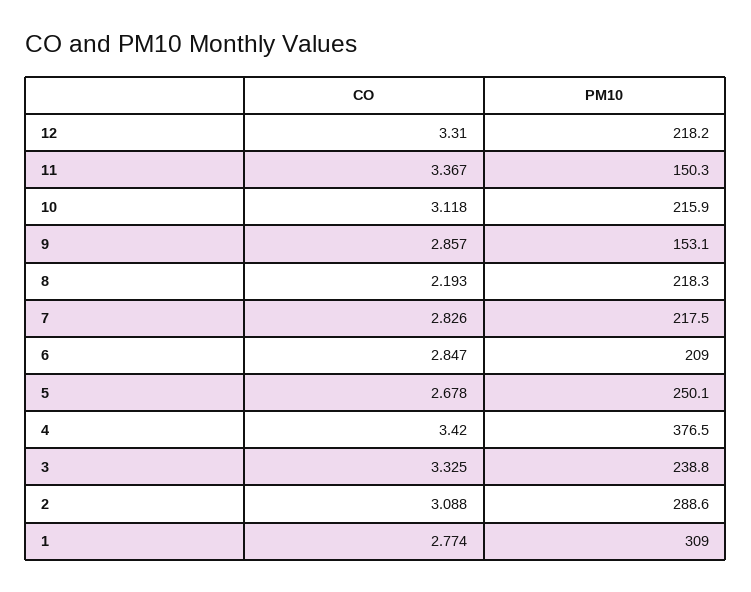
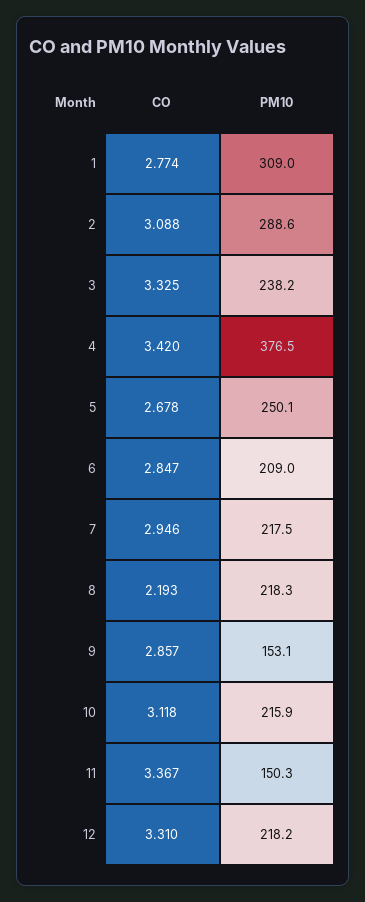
CO, 7: 2.826 -> 2.946
PM10, 3: 238.8 -> 238.2

